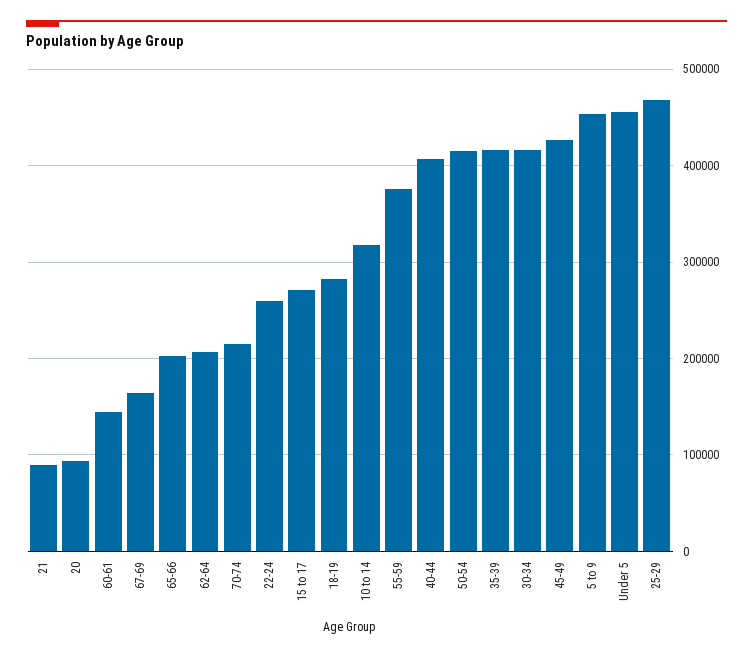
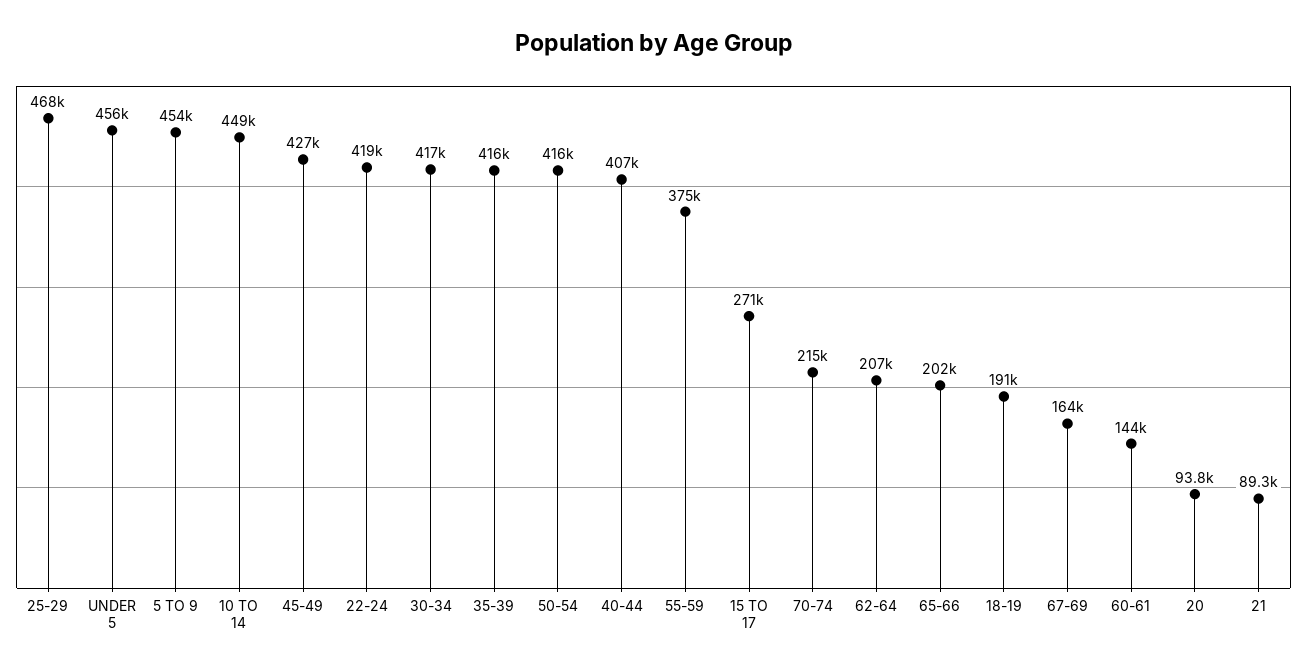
22-24: 260000 -> 419000
18-19: 280000 -> 191000
10 to 14: 320000 -> 449000

